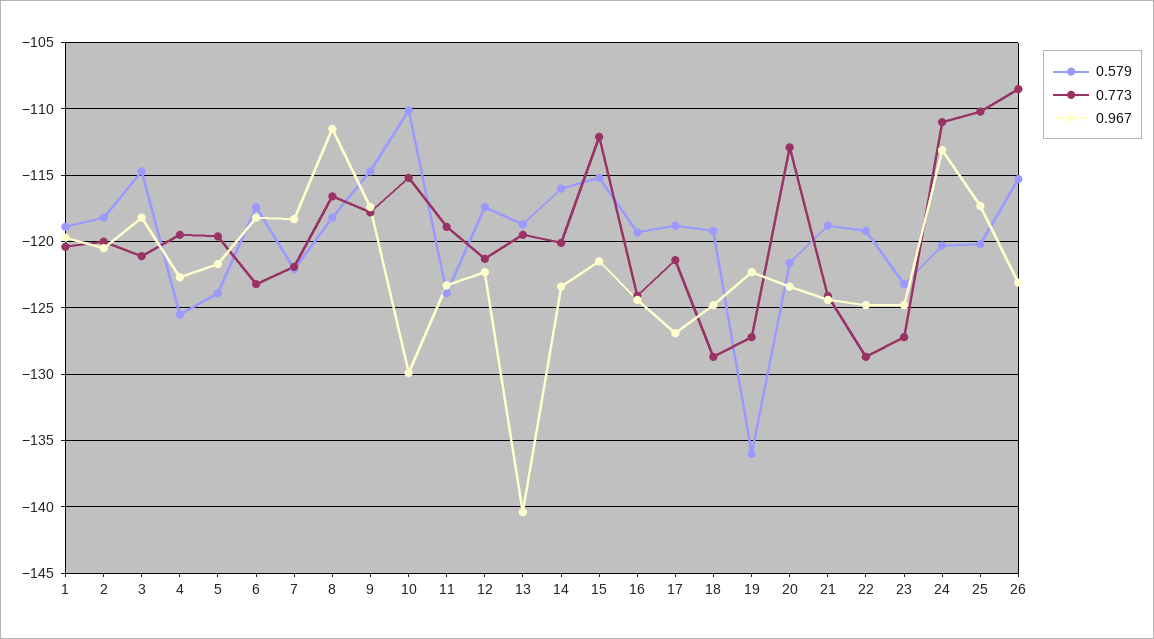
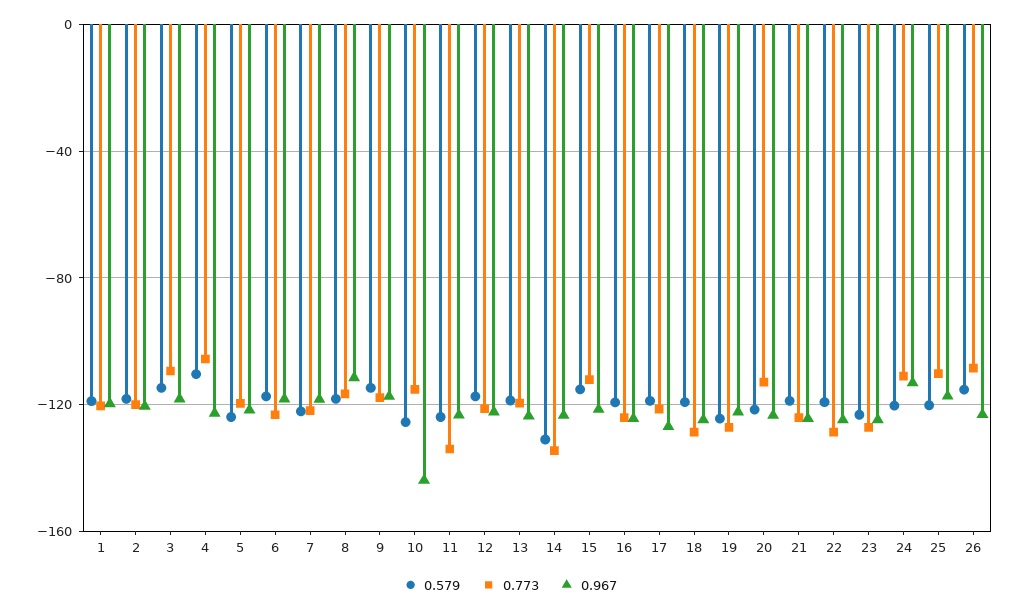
0.773, 3: -121 -> -110
0.579, 4: -125.5 -> -110
0.773, 4: -119.5 -> -105
0.579, 10: -110 -> -125
0.967, 10: -130 -> -145
0.773, 11: -119 -> -135
0.967, 13: -140.5 -> -125
0.579, 14: -116 -> -130
0.773, 14: -120 -> -135
0.579, 19: -136 -> -125

